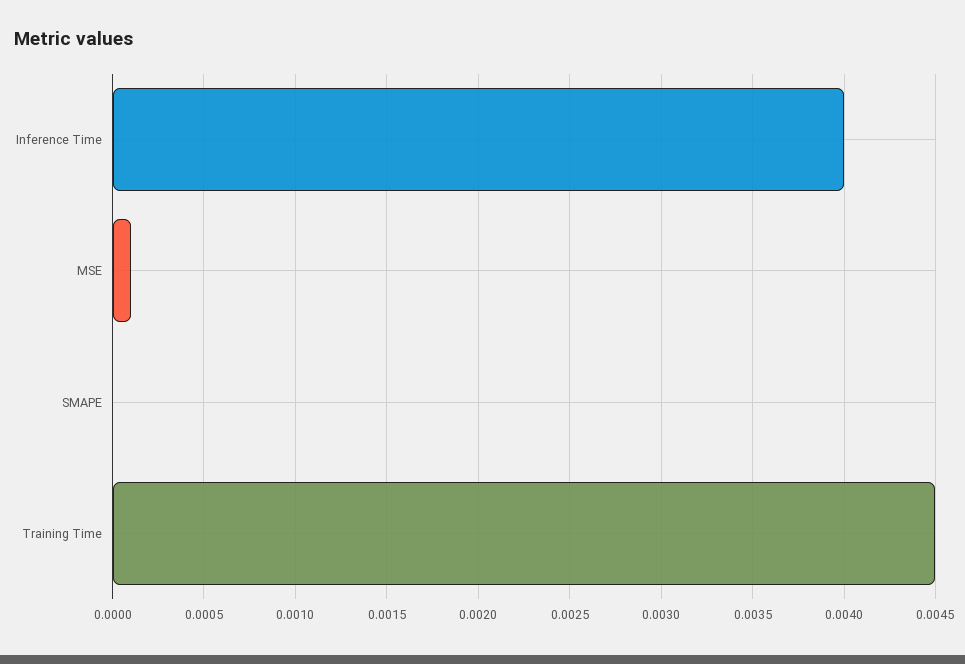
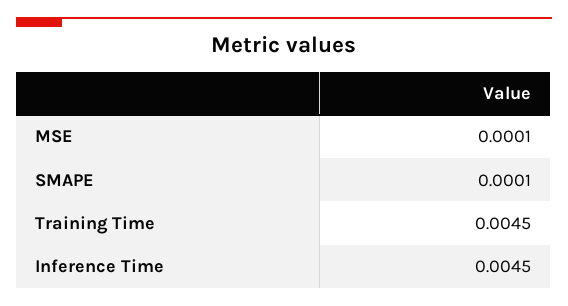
Inference Time: 0.004 -> 0.0045
SMAPE: 0 -> 0.0001

